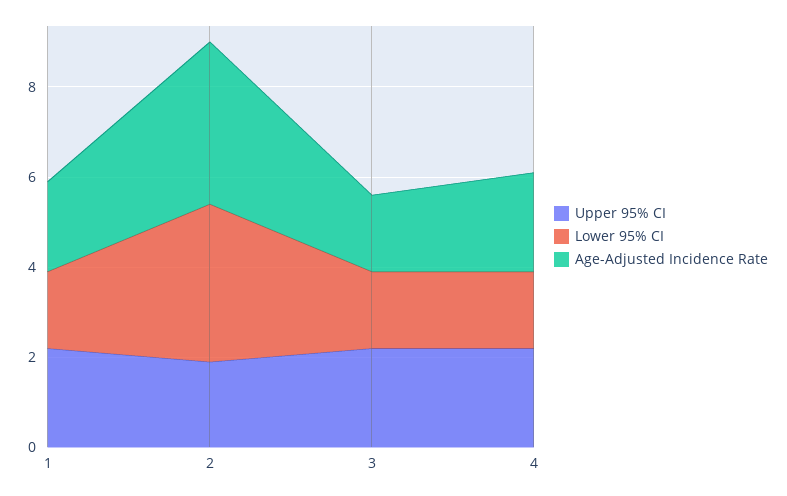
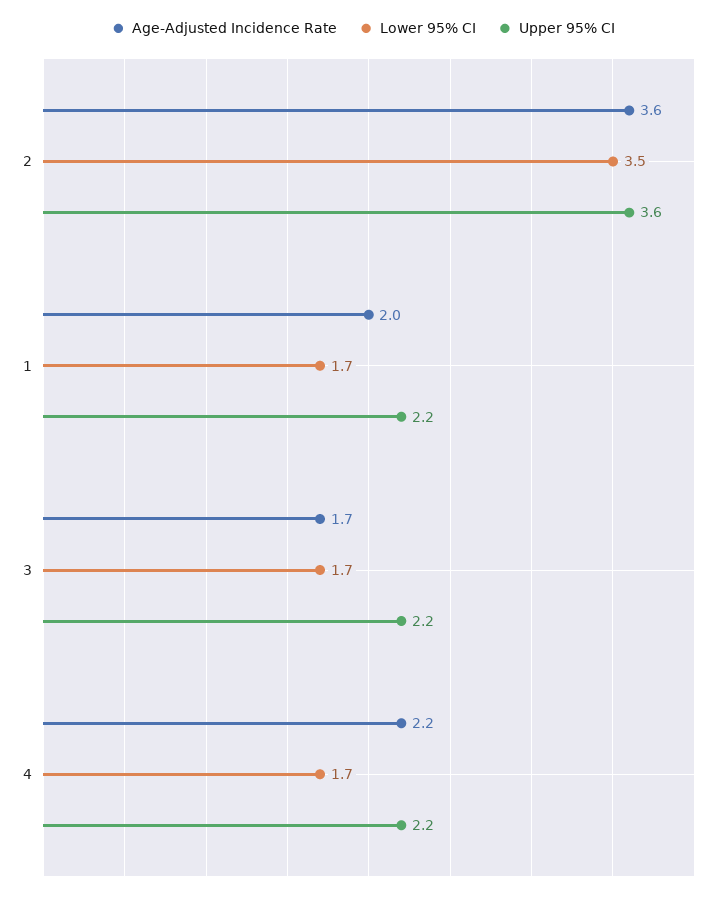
Upper 95% CI, 2: 2 -> 3.6

